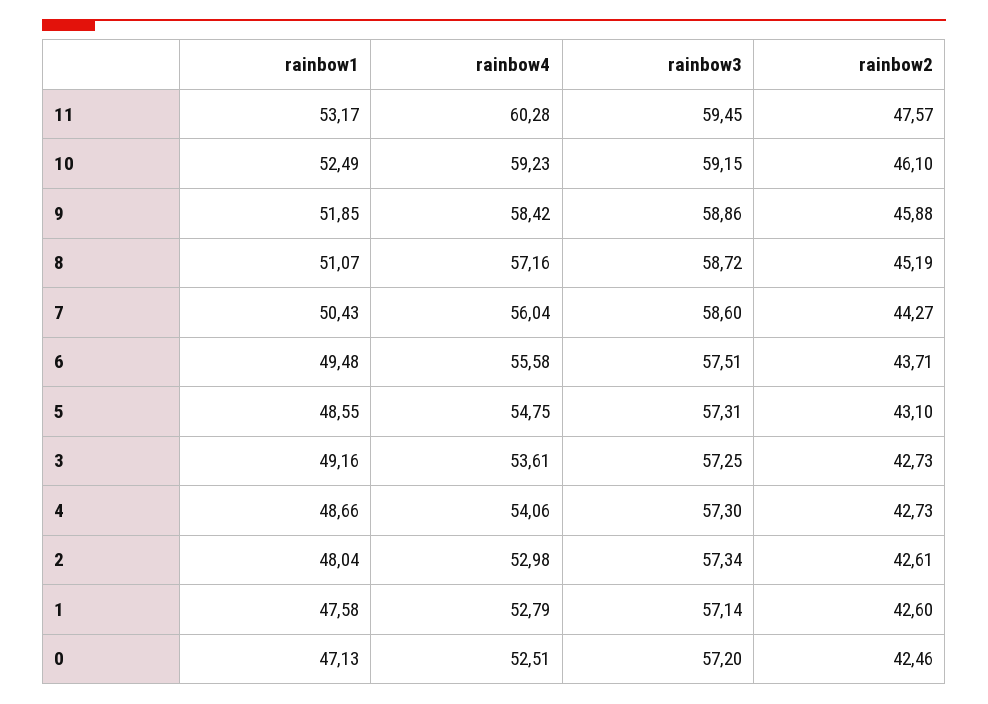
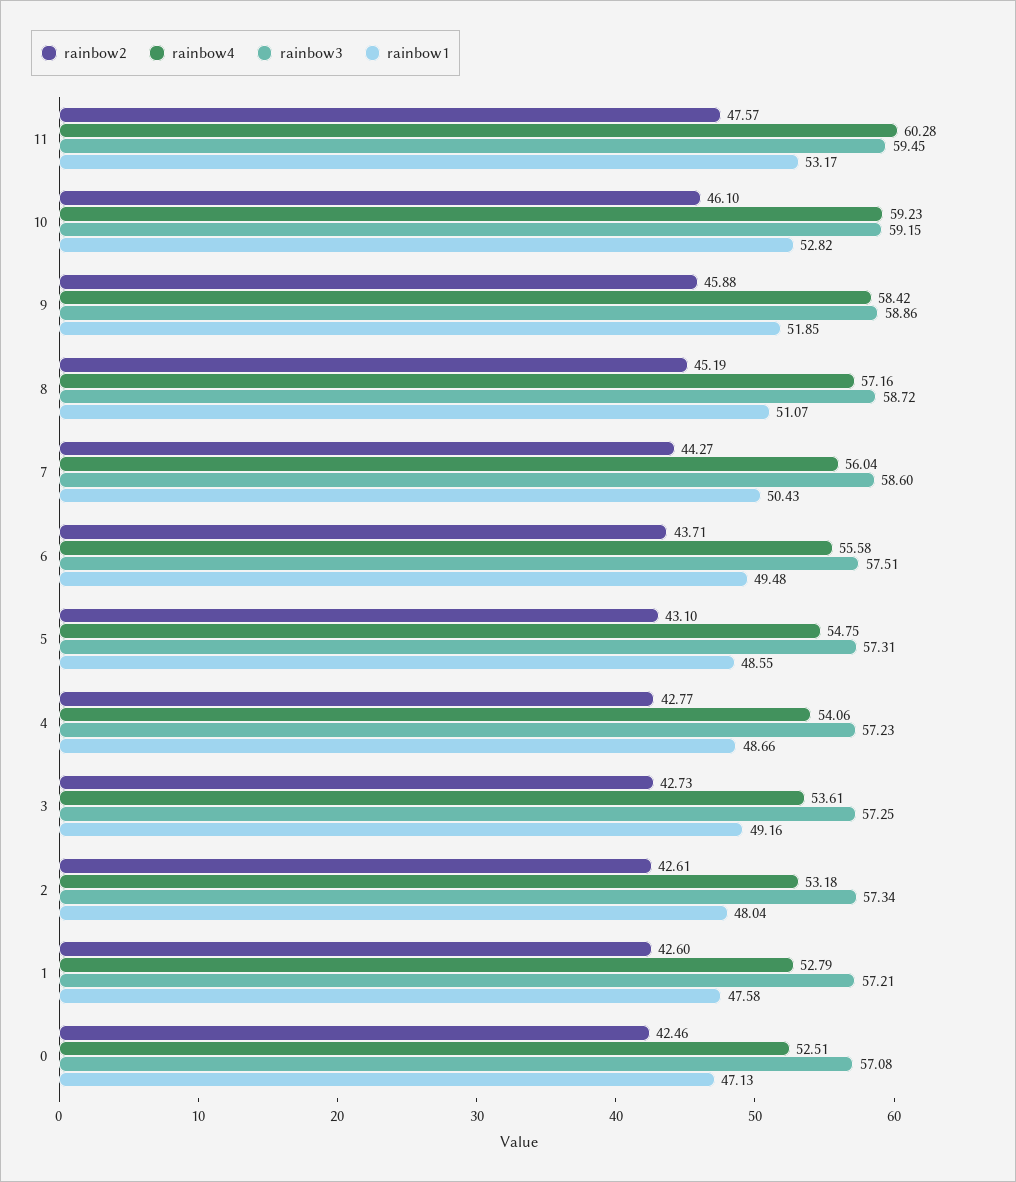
rainbow1, 10: 52.49 -> 52.82
rainbow3, 4: 57.3 -> 57.23
rainbow2, 4: 42.73 -> 42.77
rainbow4, 2: 52.98 -> 53.18
rainbow3, 1: 57.14 -> 57.21
rainbow3, 0: 57.2 -> 57.08

